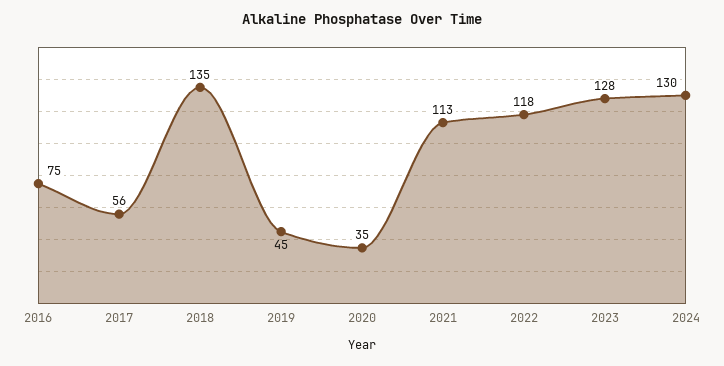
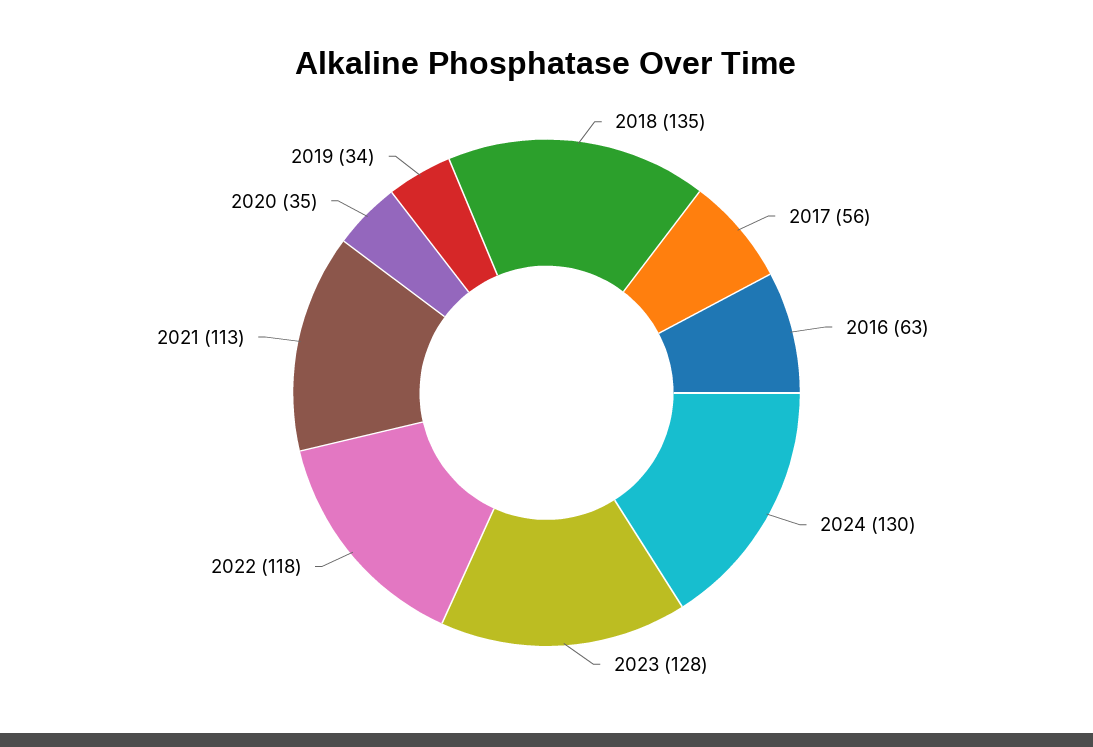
2016: 75 -> 63
2019: 45 -> 34

